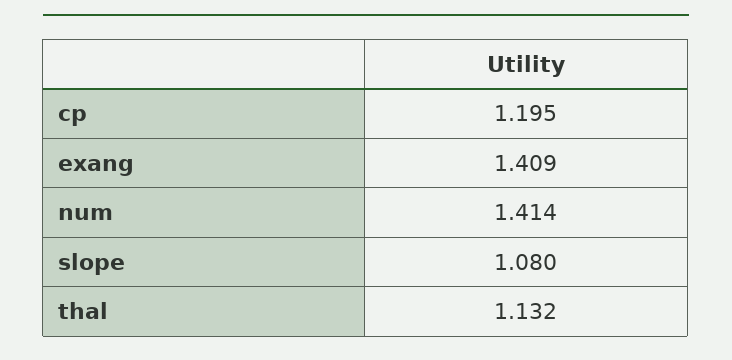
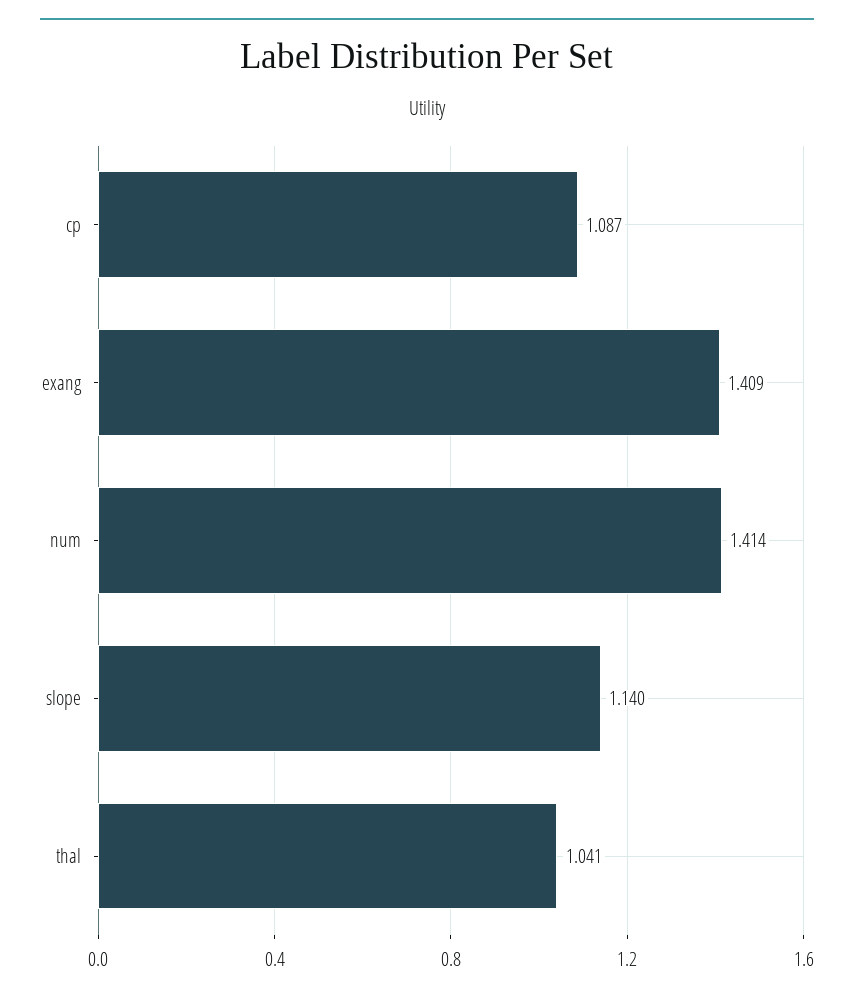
cp: 1.195 -> 1.087
slope: 1.08 -> 1.14
thal: 1.132 -> 1.041

